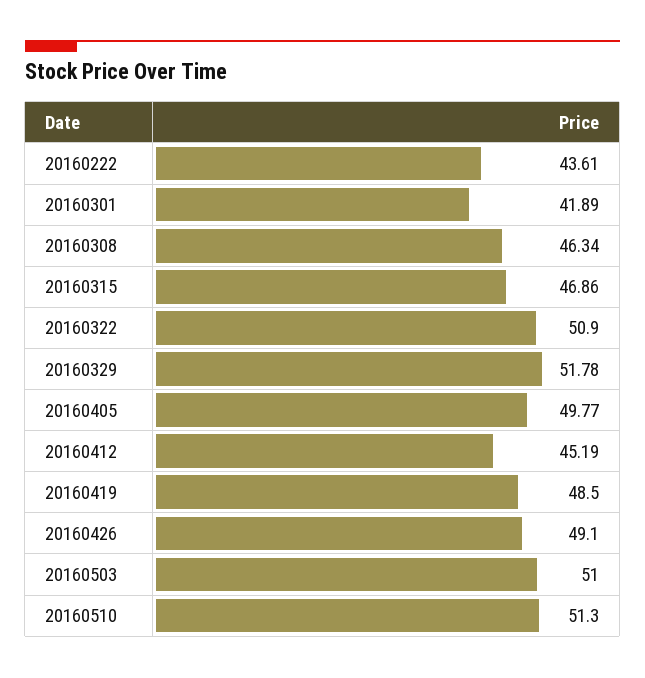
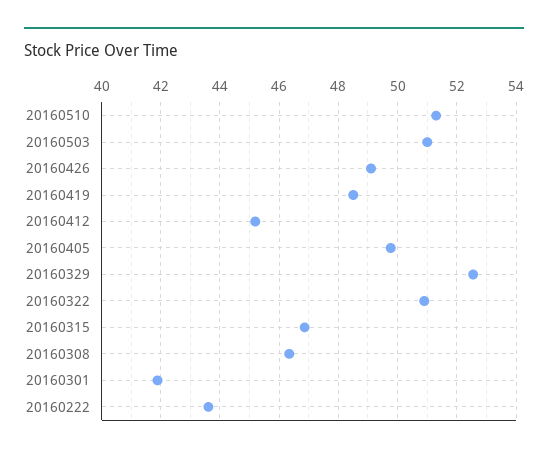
20160329: 51.78 -> 52.5

